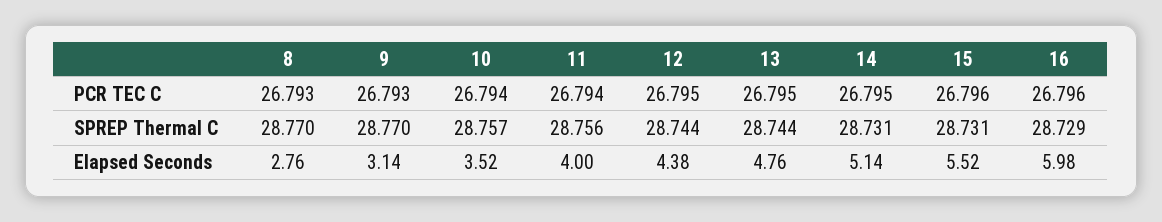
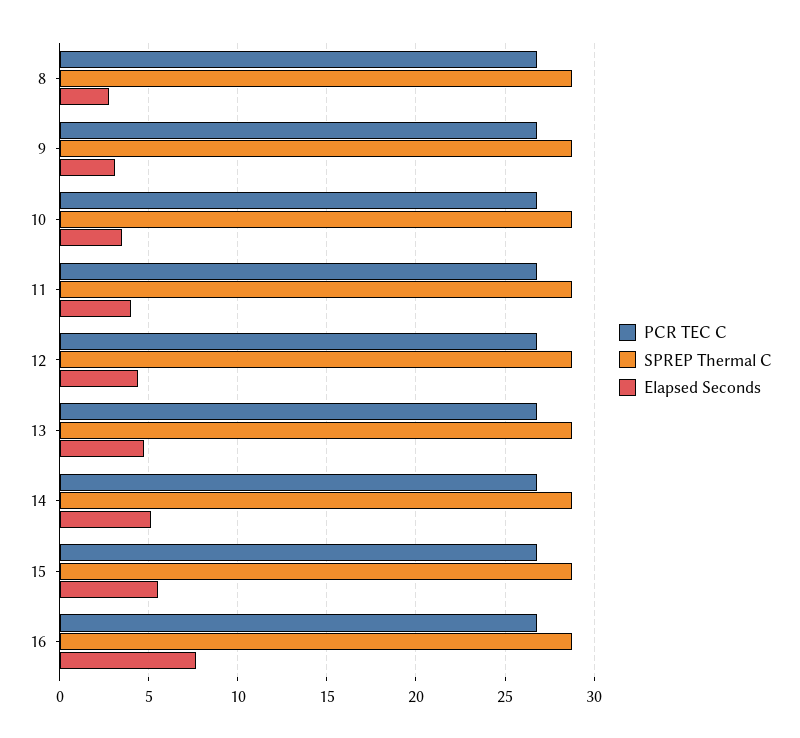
Elapsed Seconds, 16: 5.98 -> 7.5

